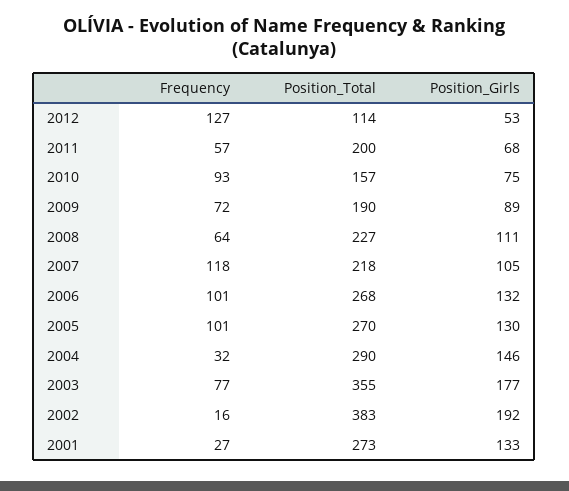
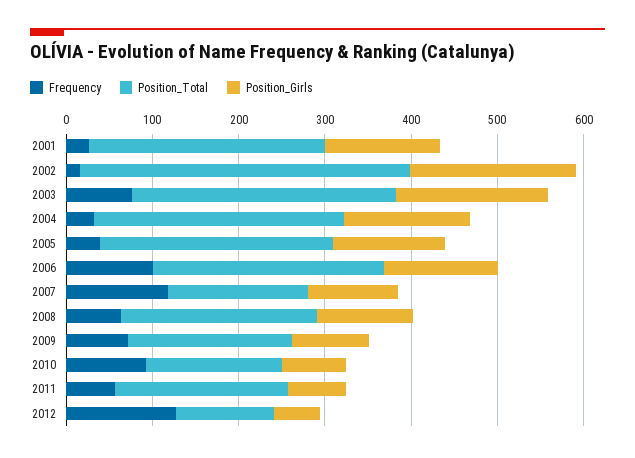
Position_Total, 2007: 218 -> 160
Frequency, 2005: 101 -> 40
Position_Total, 2003: 355 -> 300

